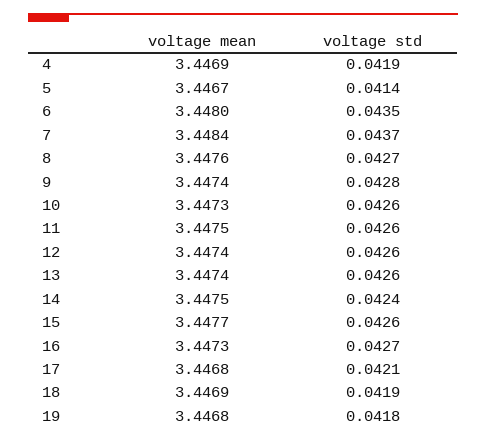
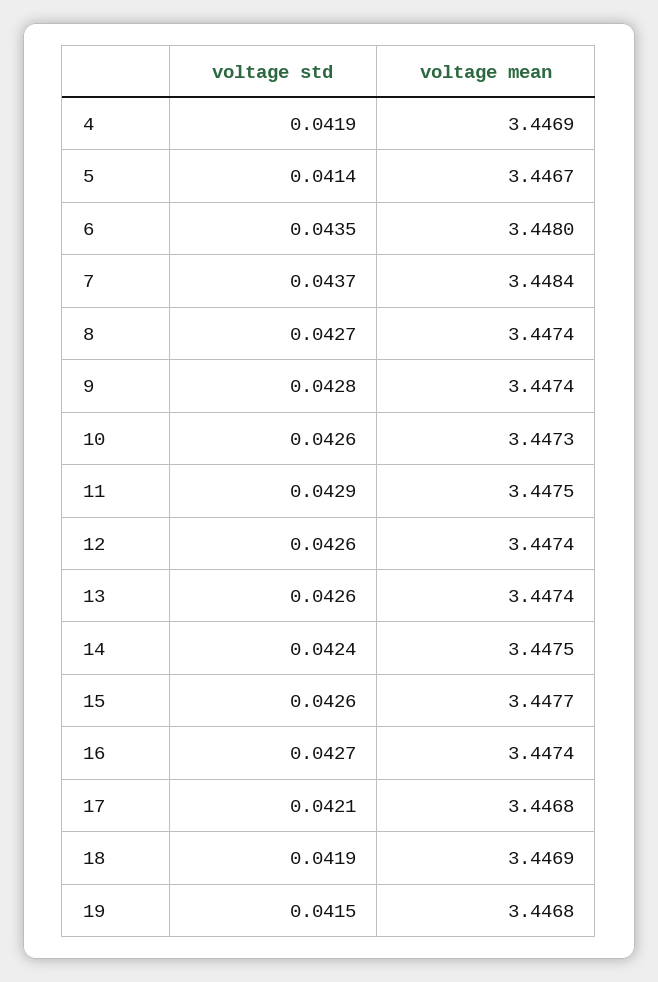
voltage mean, 8: 3.4476 -> 3.4474
voltage std, 11: 0.0426 -> 0.0429
voltage mean, 16: 3.4473 -> 3.4474
voltage std, 19: 0.0418 -> 0.0415

